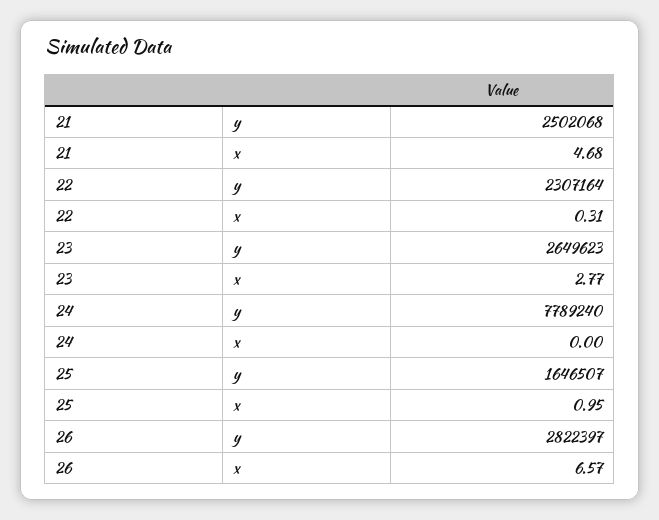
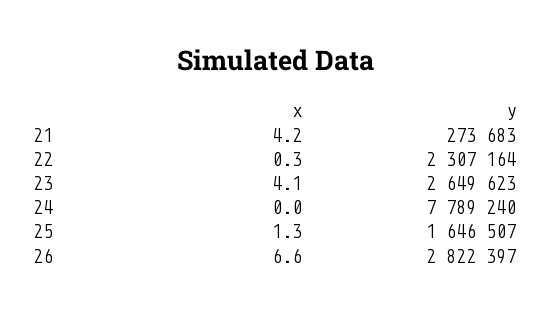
21, y: 2502068 -> 273683
21, x: 4.68 -> 4.2
23, x: 2.77 -> 4.1
25, x: 0.95 -> 1.3

